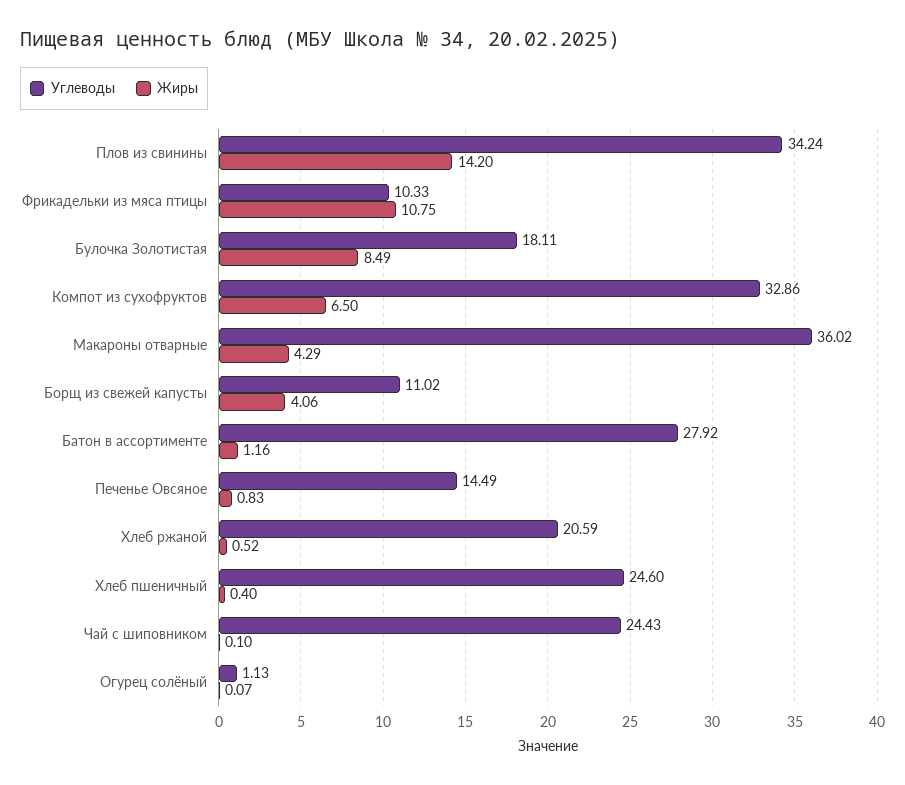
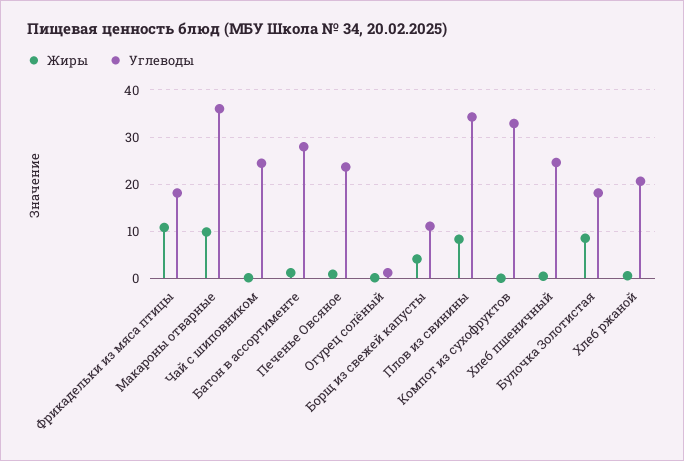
Жиры, Плов из свинины: 14.2 -> 8
Углеводы, Фрикадельки из мяса птицы: 10.33 -> 18
Жиры, Компот из сухофруктов: 6.5 -> 0
Жиры, Макароны отварные: 4.29 -> 10
Углеводы, Печенье Овсяное: 14.49 -> 24

